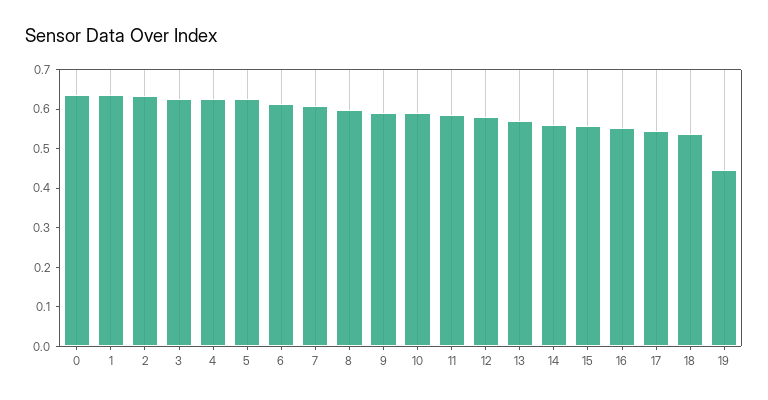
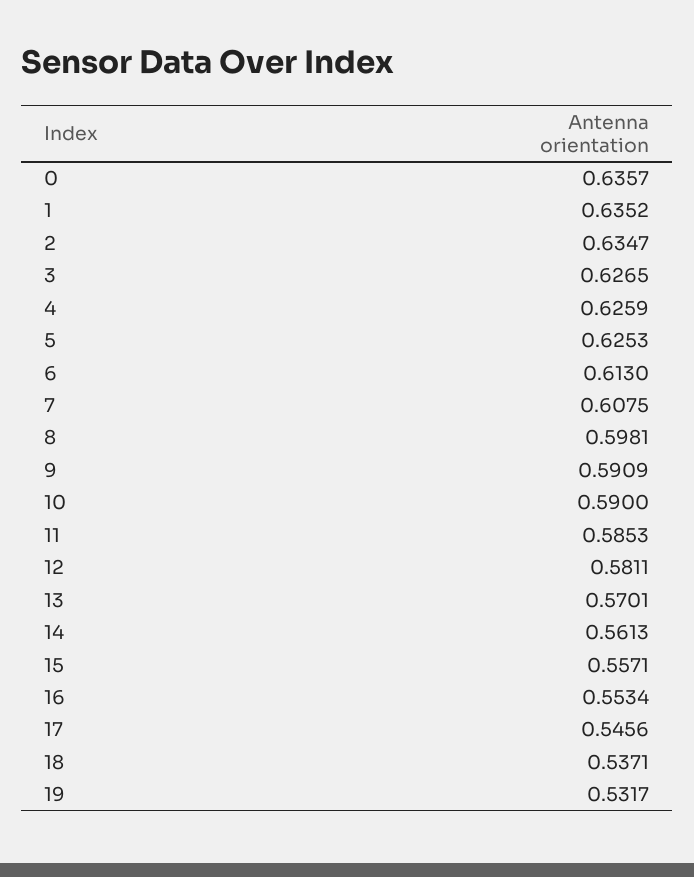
19: 0.45 -> 0.5317

